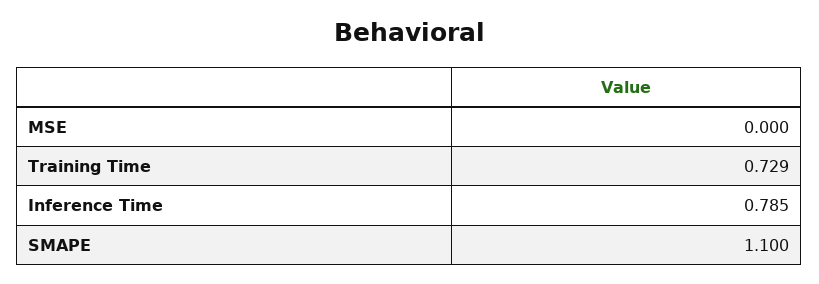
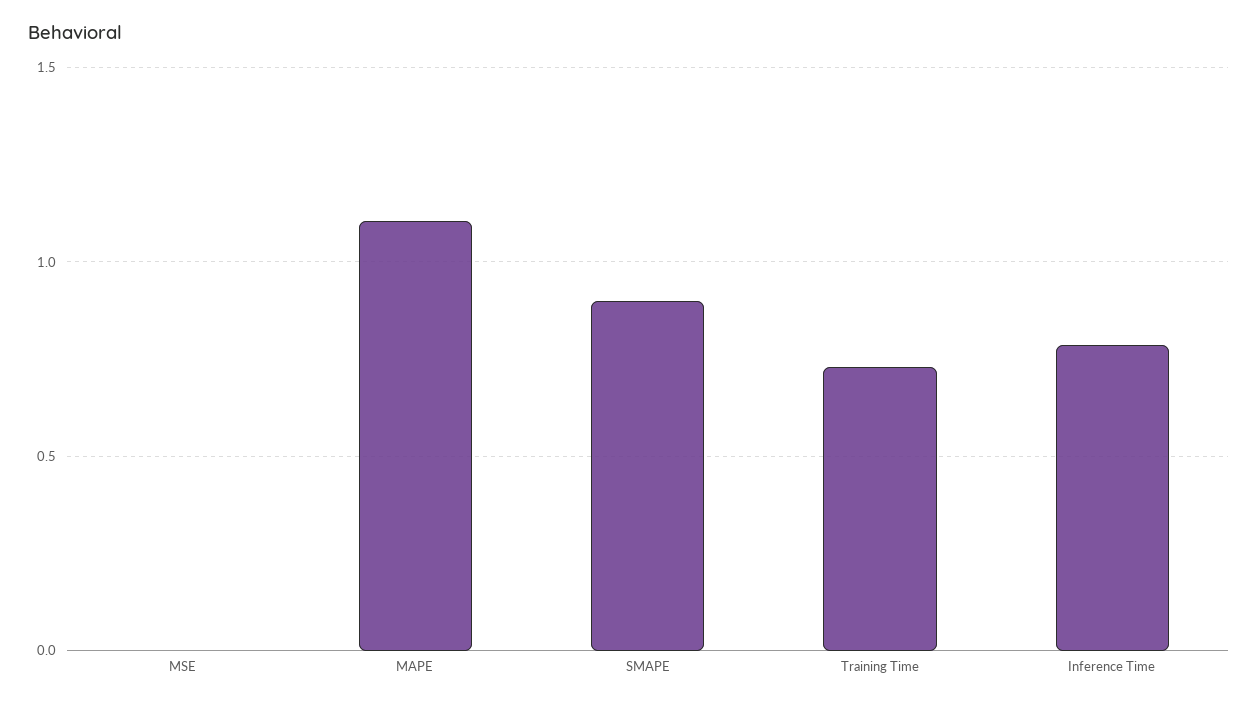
SMAPE: 1.1 -> 0.9
MAPE: none -> 1.1

